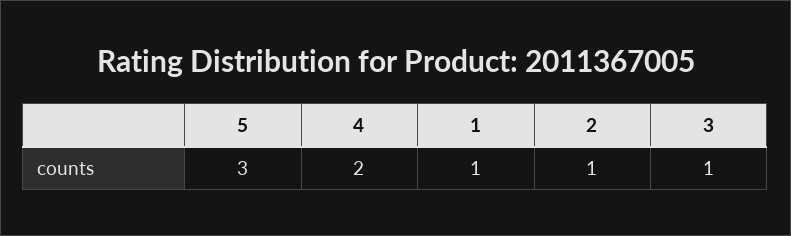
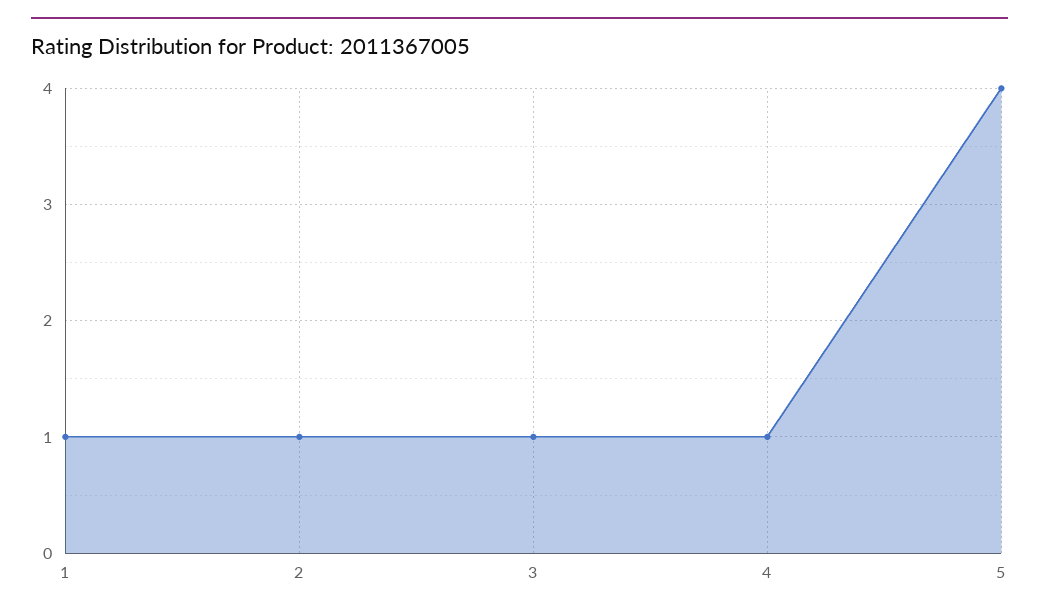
5: 3 -> 4
4: 2 -> 1

